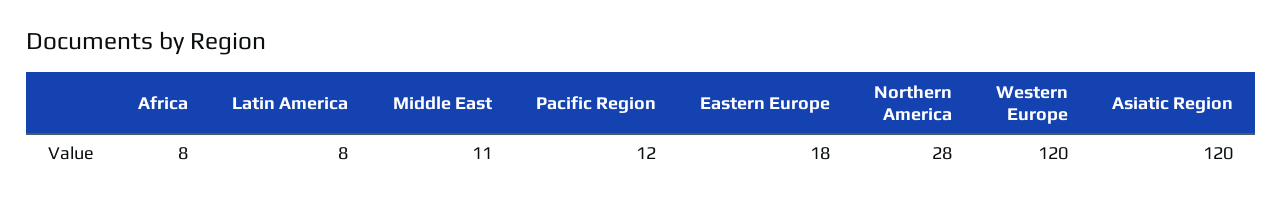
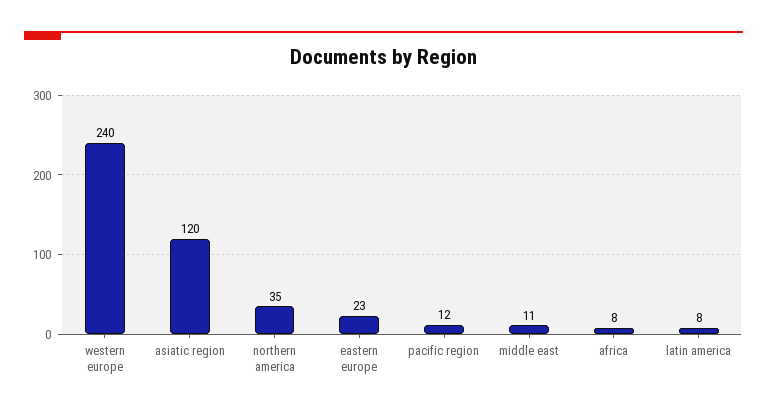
Eastern Europe: 18 -> 23
Northern America: 28 -> 35
Western Europe: 120 -> 240

